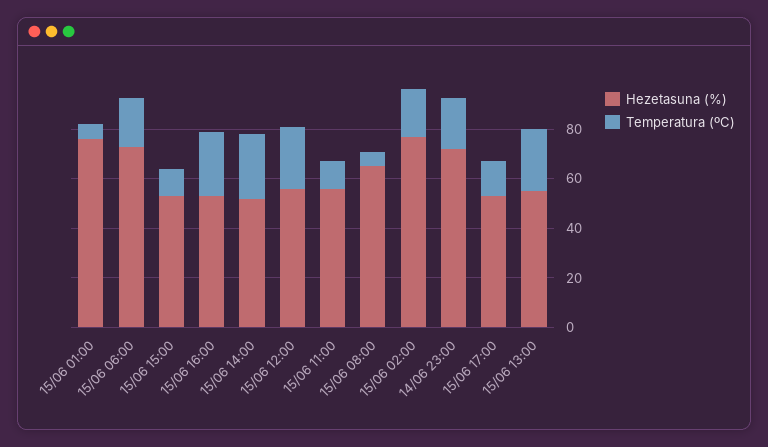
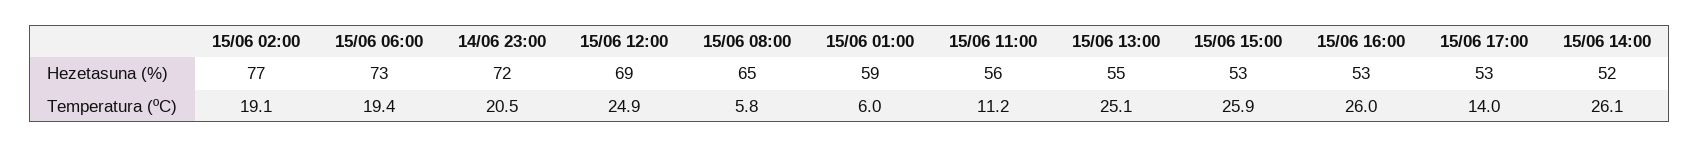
Hezetasuna (%), 15/06 01:00: 75 -> 59
Temperatura (ºC), 15/06 15:00: 10 -> 25.9
Hezetasuna (%), 15/06 12:00: 55 -> 69

